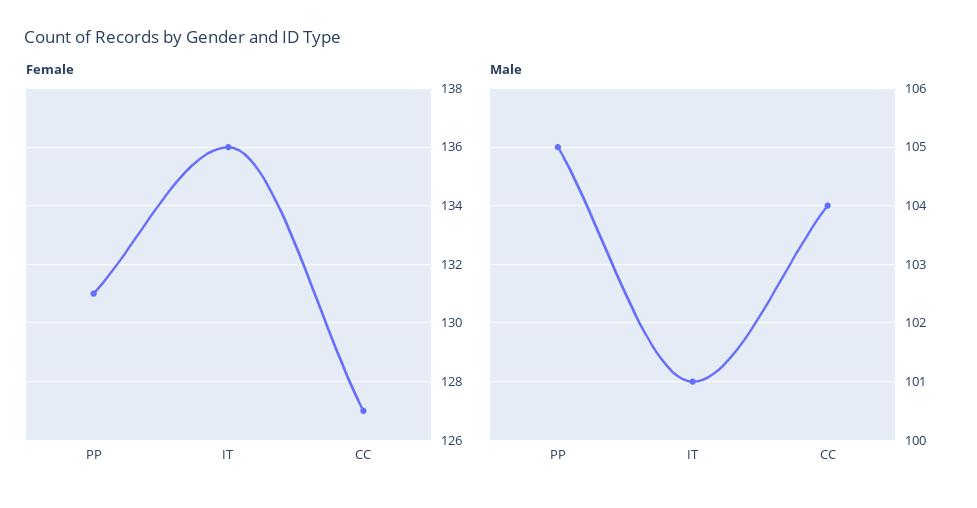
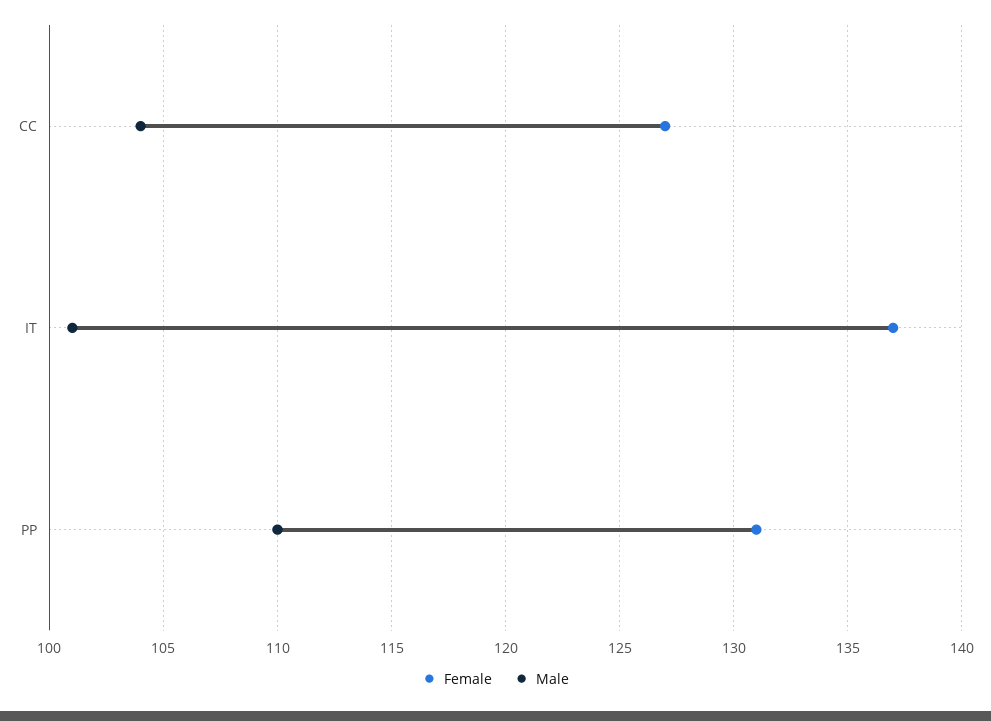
Female, IT: 136 -> 137
Male, PP: 105 -> 110

